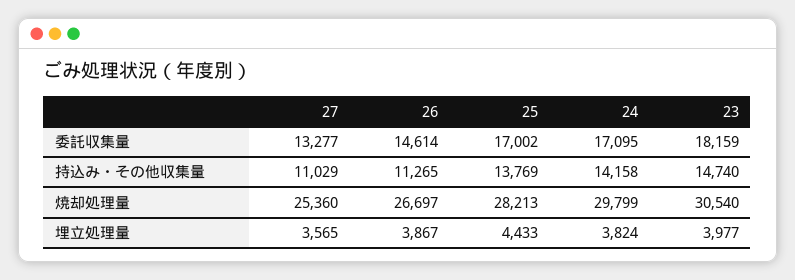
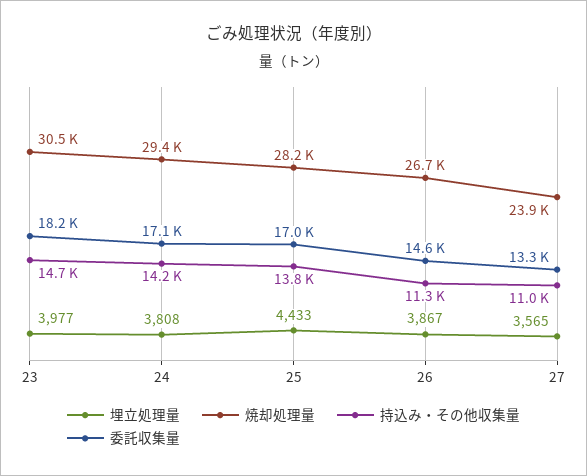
焼却処理量, 27: 25360 -> 23900
焼却処理量, 24: 29799 -> 29400
埋立処理量, 24: 3824 -> 3808

